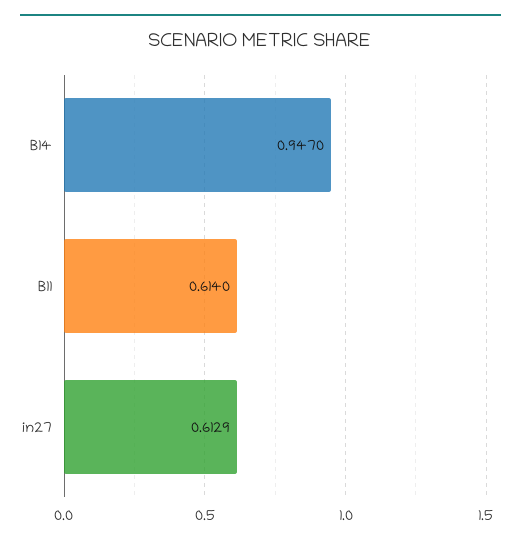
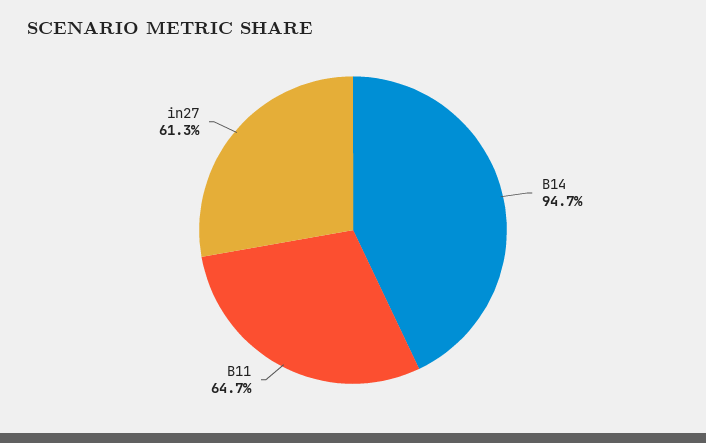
B11: 0.614 -> 0.647

